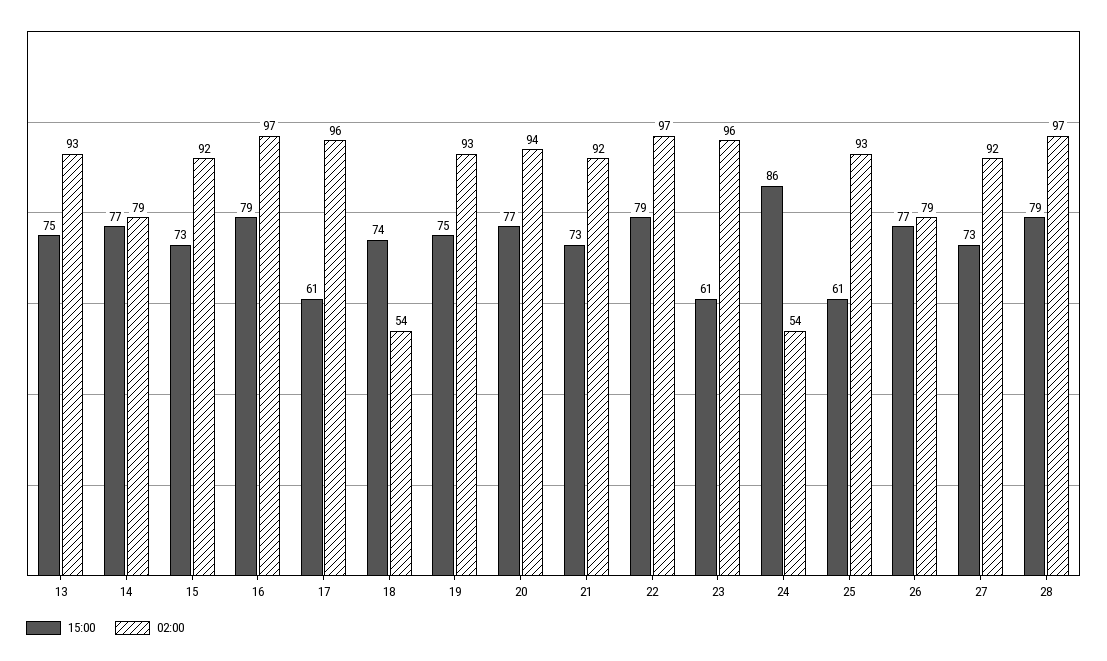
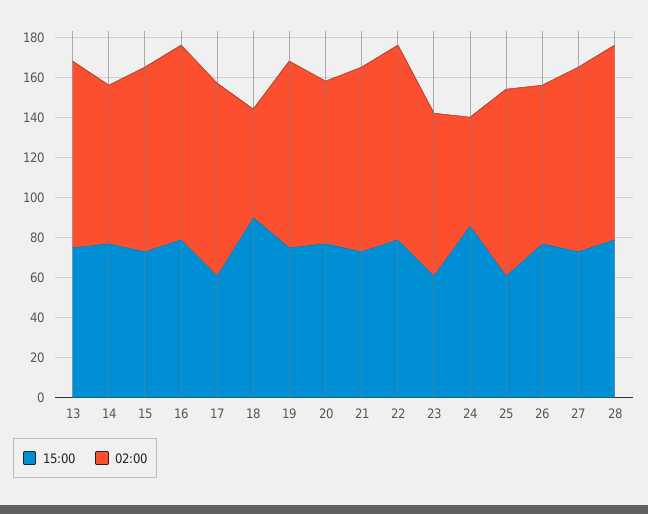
15:00, 18: 74 -> 90
02:00, 20: 94 -> 80
02:00, 23: 96 -> 80

